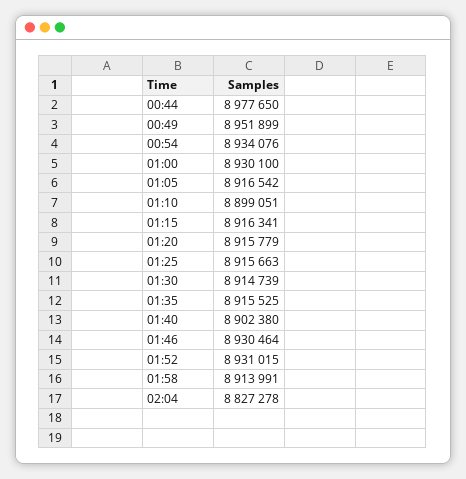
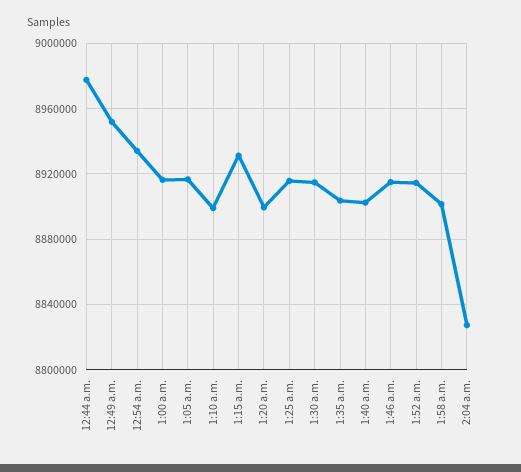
01:00: 8930100 -> 8915000
01:15: 8916341 -> 8930000
01:20: 8915779 -> 8900000
01:35: 8915525 -> 8905000
01:46: 8930464 -> 8915000
01:52: 8931015 -> 8915000
01:58: 8913991 -> 8900000

